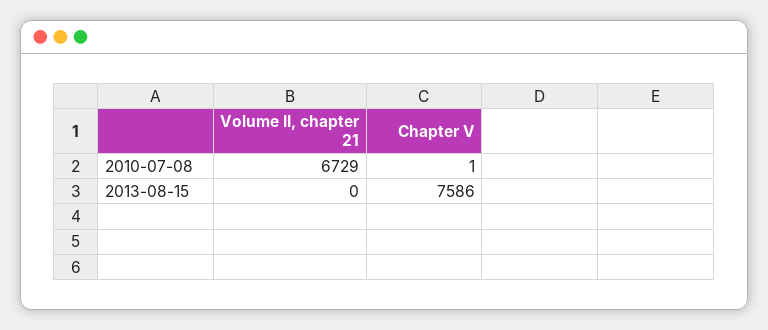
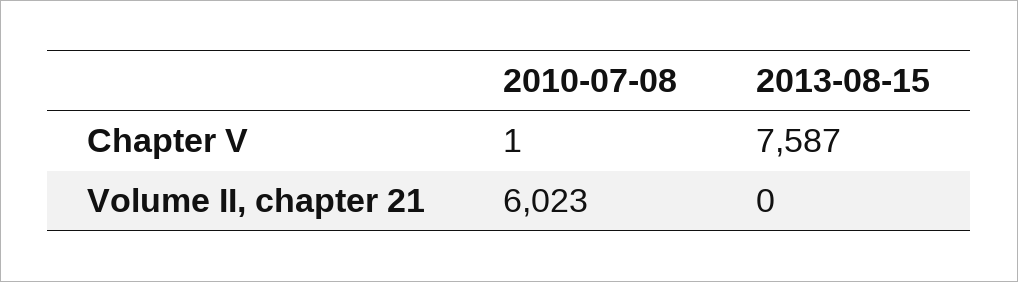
Volume II, chapter 21, 2010-07-08: 6729 -> 6023
Chapter V, 2013-08-15: 7586 -> 7587

